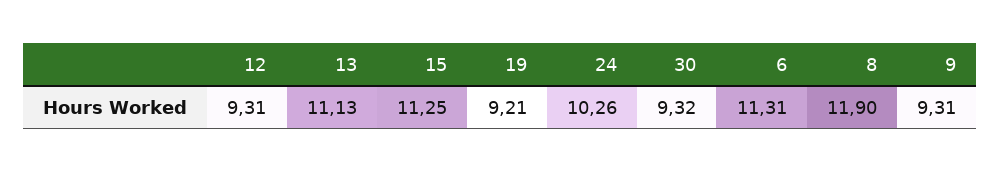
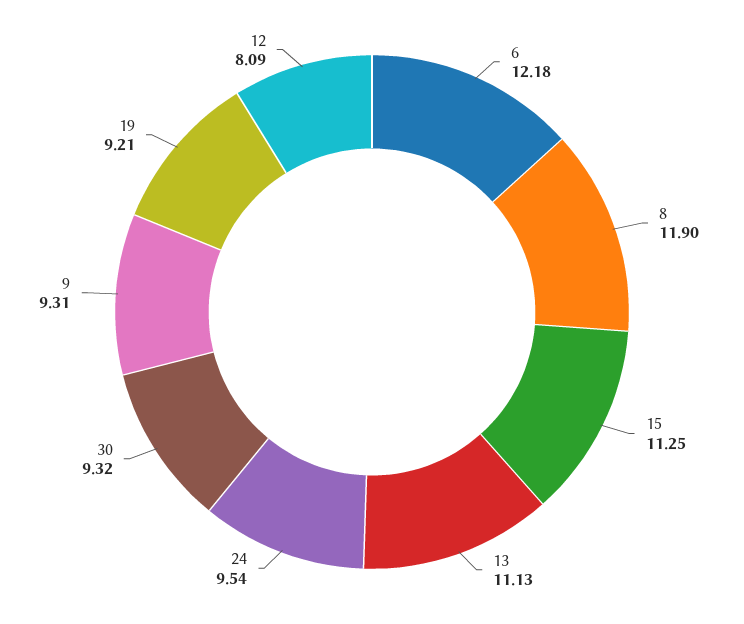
12: 9.31 -> 8.09
24: 10.26 -> 9.54
6: 11.31 -> 12.18

